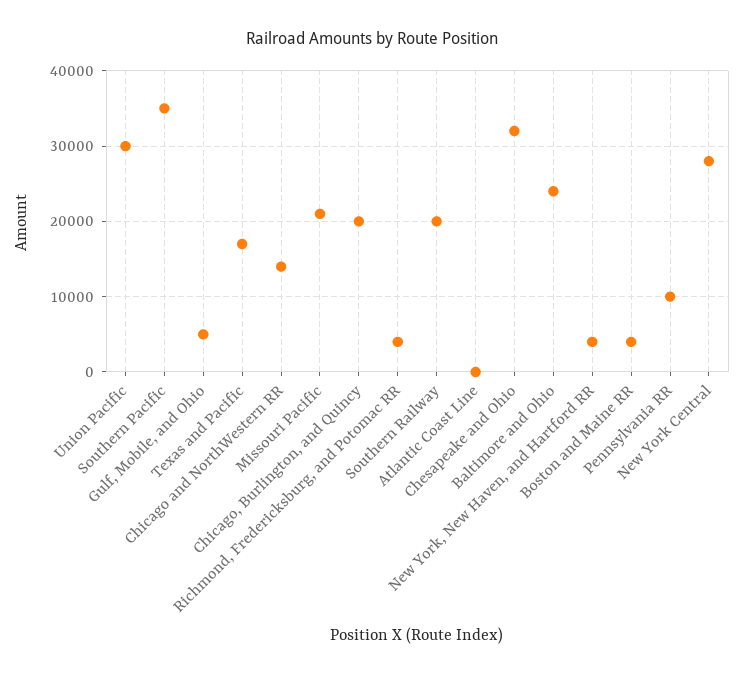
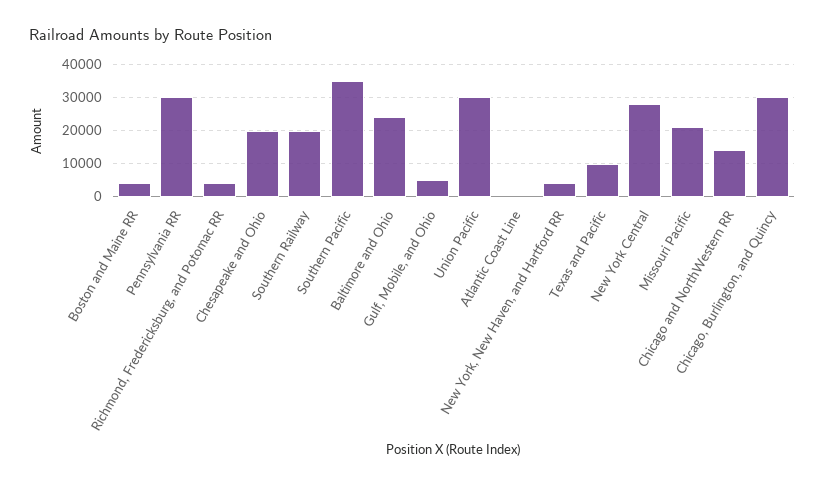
Texas and Pacific: 17000 -> 10000
Chicago, Burlington, and Quincy: 20000 -> 30000
Chesapeake and Ohio: 32000 -> 20000
Pennsylvania RR: 10000 -> 30000

